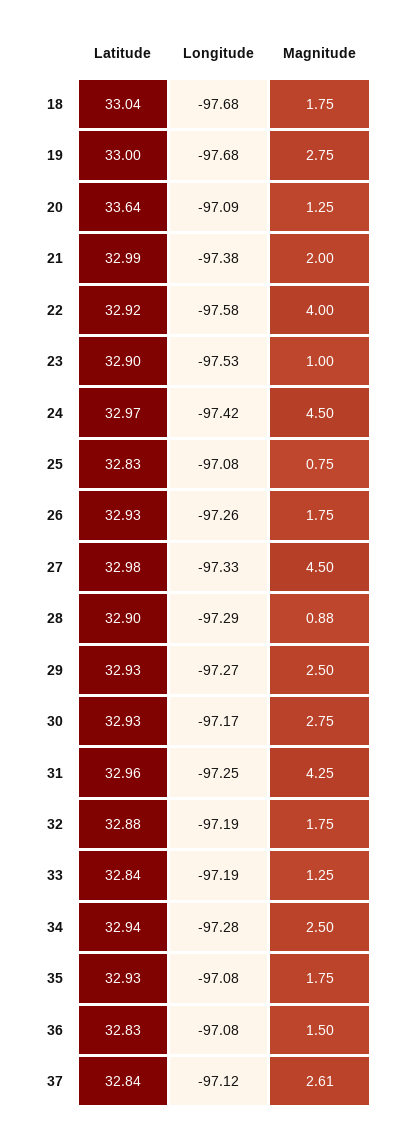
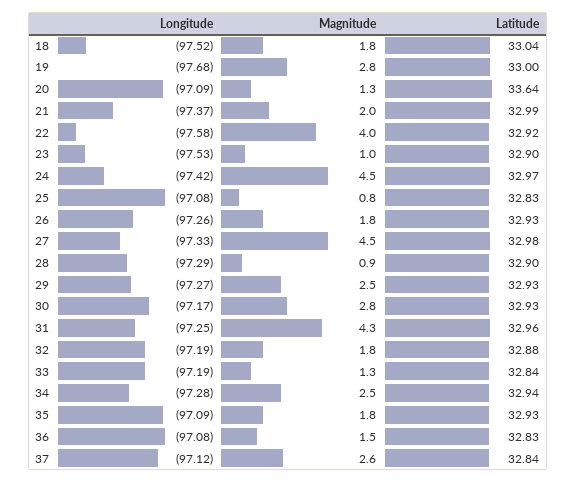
Longitude, 18: -97.68 -> -97.52
Longitude, 21: -97.38 -> -97.37
Longitude, 35: -97.08 -> -97.09

